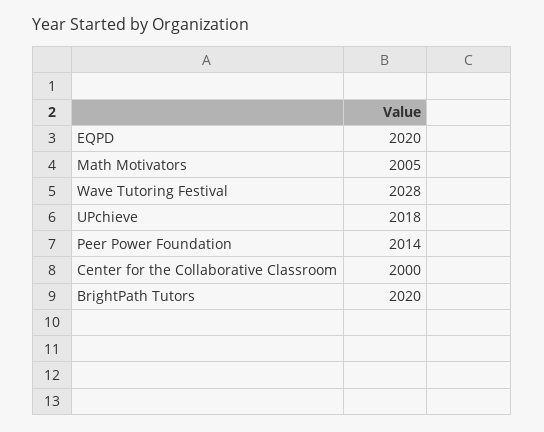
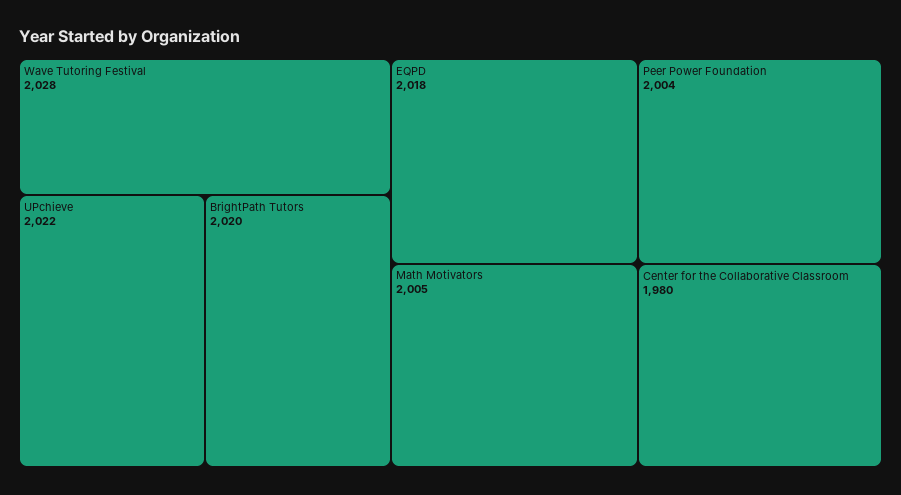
EQPD: 2020 -> 2018
UPchieve: 2018 -> 2022
Peer Power Foundation: 2014 -> 2004
Center for the Collaborative Classroom: 2000 -> 1980

